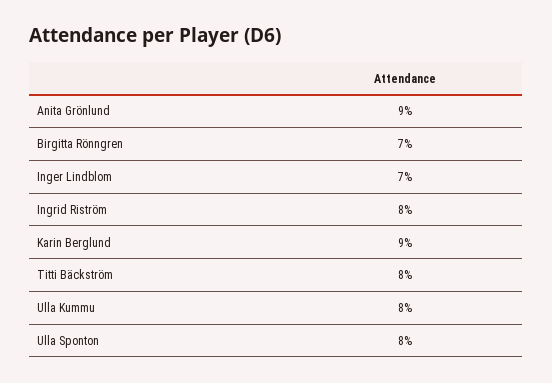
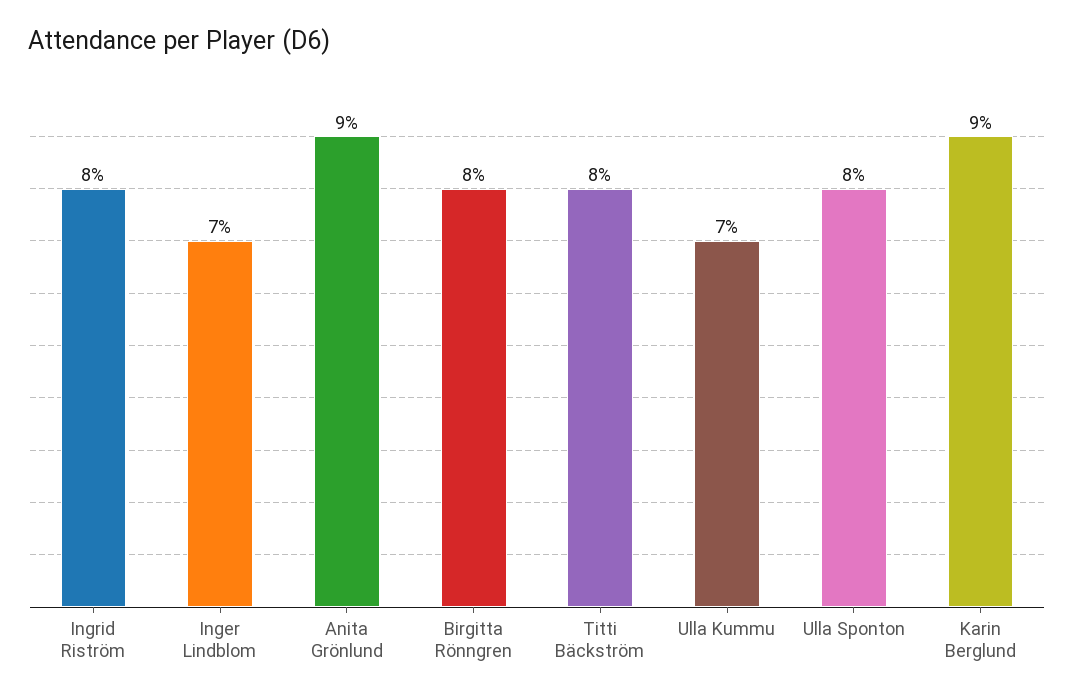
Birgitta Rönngren: 7 -> 8
Ulla Kummu: 8 -> 7

